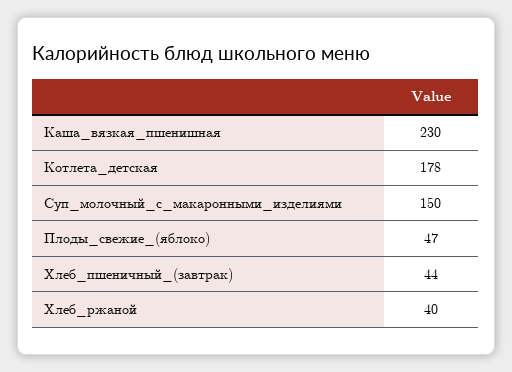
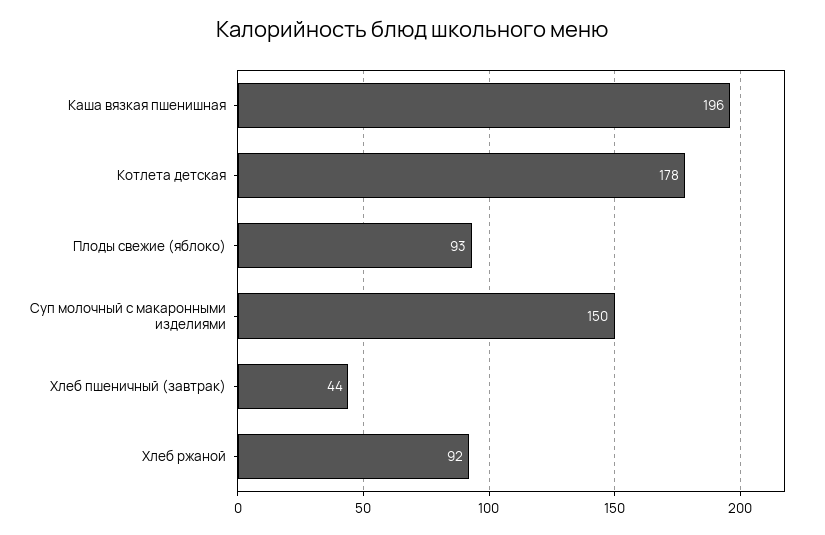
Каша_вязкая_пшенишная: 230 -> 196
Плоды_свежие_(яблоко): 47 -> 93
Хлеб_ржаной: 40 -> 92

